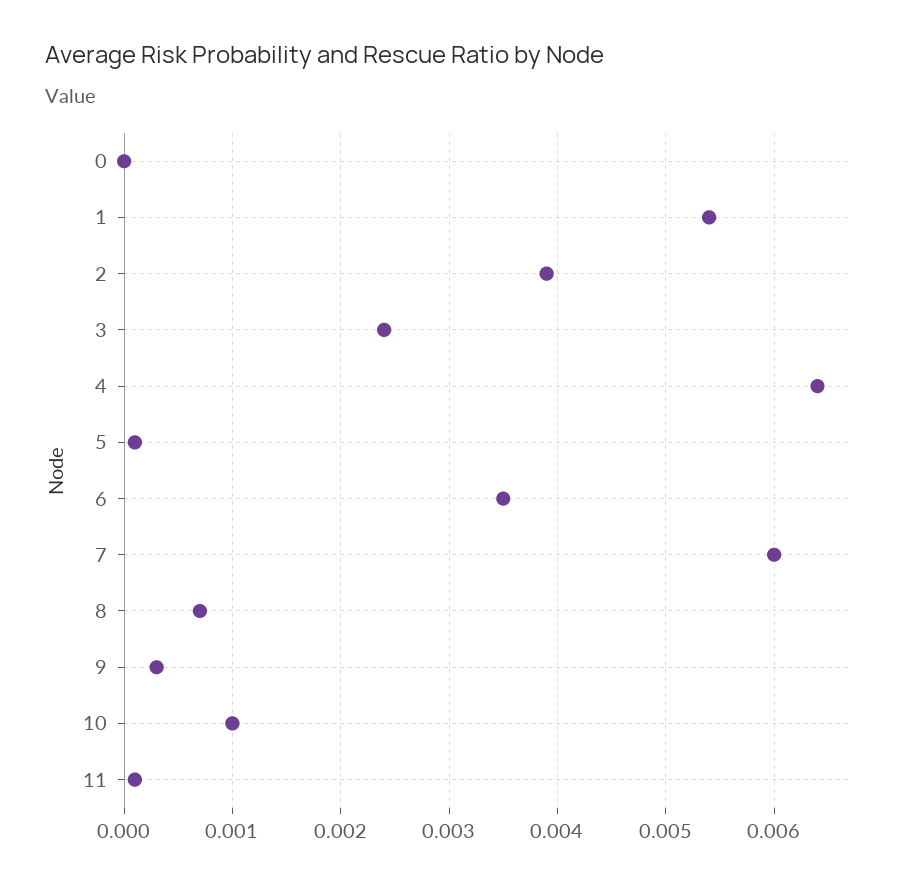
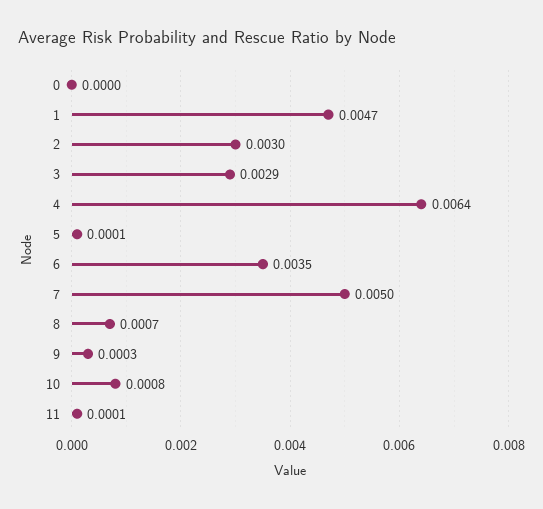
1: 0.0054 -> 0.0047
2: 0.0039 -> 0.003
3: 0.0024 -> 0.0029
7: 0.006 -> 0.005
10: 0.001 -> 0.0008

